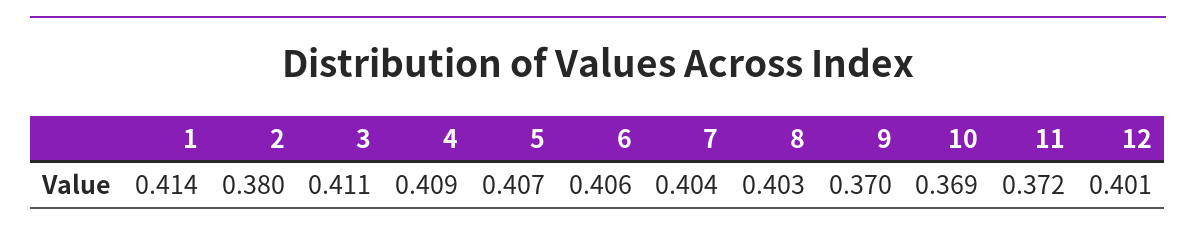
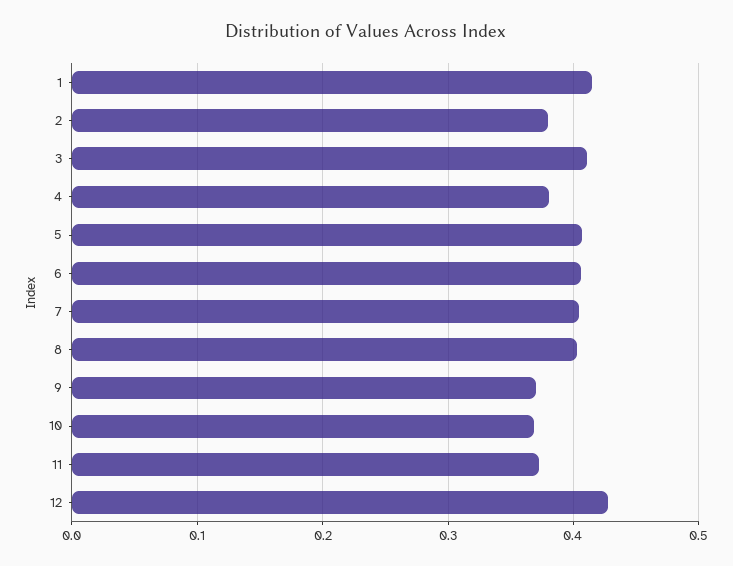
4: 0.409 -> 0.38
12: 0.401 -> 0.43

